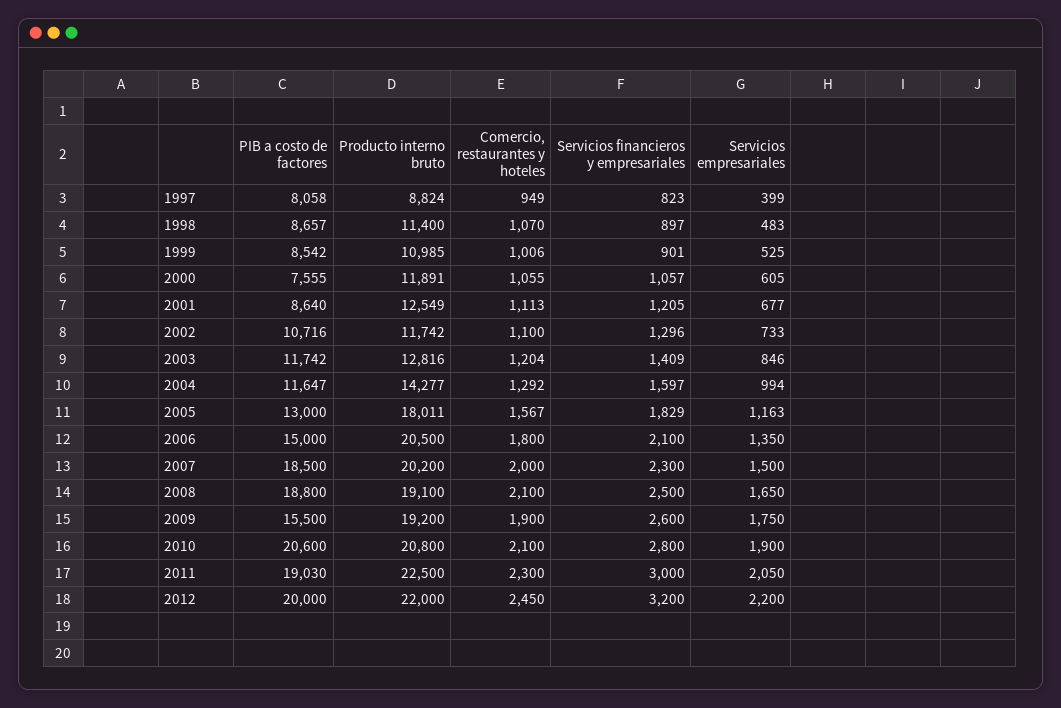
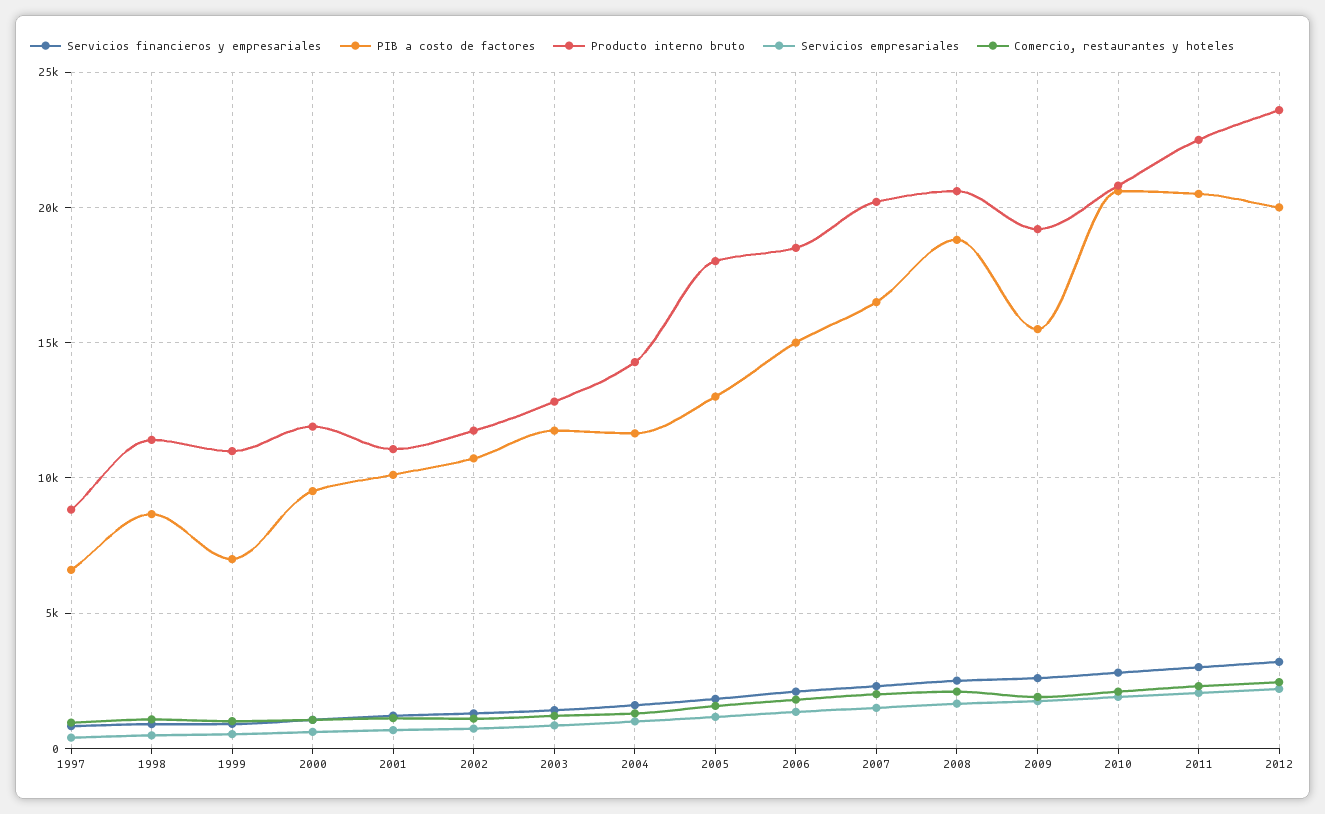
PIB a costo de factores, 1997: 8058 -> 6500
PIB a costo de factores, 1999: 8542 -> 7000
PIB a costo de factores, 2000: 7555 -> 9500
PIB a costo de factores, 2001: 8640 -> 10000
Producto interno bruto, 2001: 12549 -> 11000
Producto interno bruto, 2006: 20500 -> 18500
PIB a costo de factores, 2007: 18500 -> 16500
Producto interno bruto, 2008: 19100 -> 20500
PIB a costo de factores, 2011: 19030 -> 20500
Producto interno bruto, 2012: 22000 -> 23500

